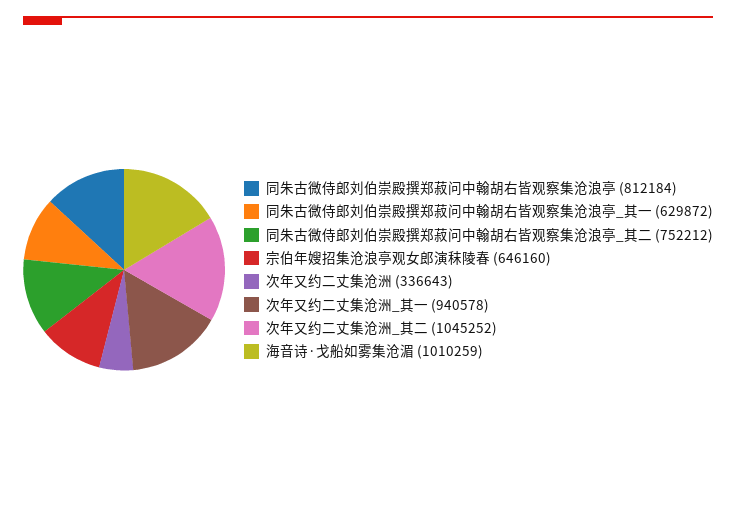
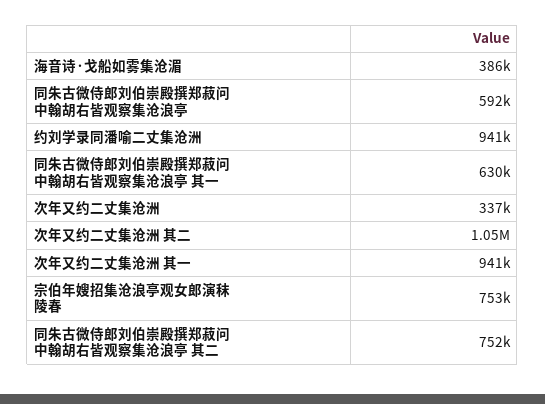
同朱古微侍郎刘伯崇殿撰郑菽问中翰胡右皆观察集沧浪亭: 812184 -> 592000
宗伯年嫂招集沧浪亭观女郎演秣陵春: 646160 -> 753000
海音诗·戈船如雾集沧湄: 1010259 -> 386000
约刘学录同潘喻二丈集沧洲: none -> 941000

